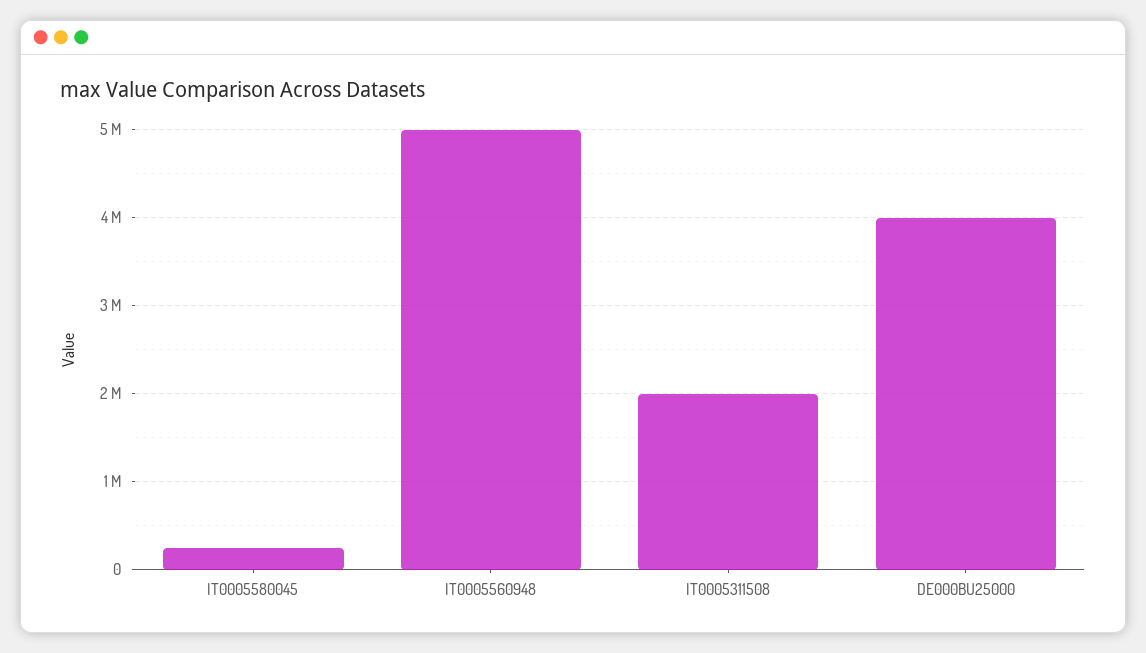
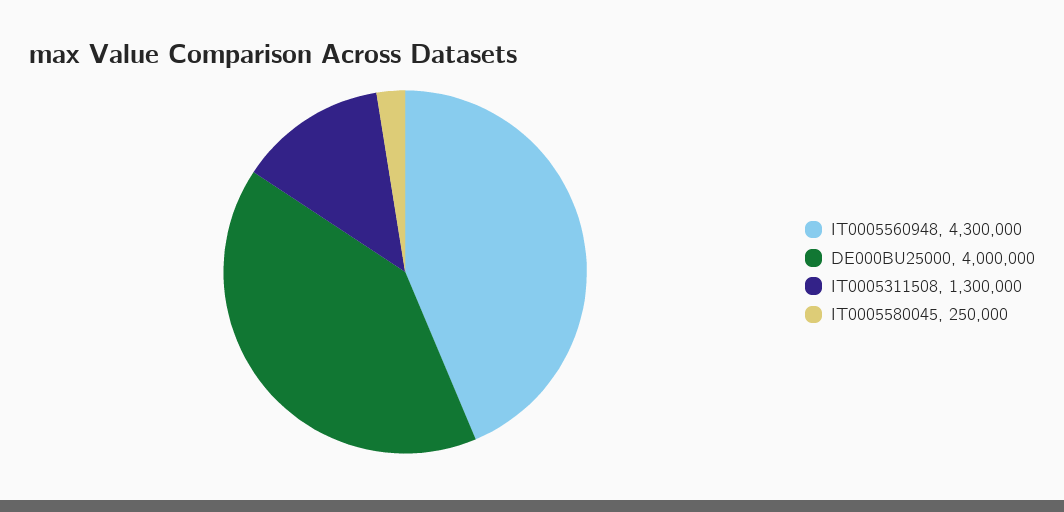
IT0005560948: 5000000 -> 4300000
IT0005311508: 2000000 -> 1300000

